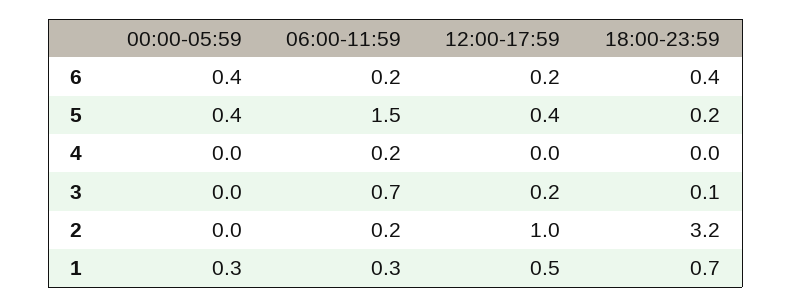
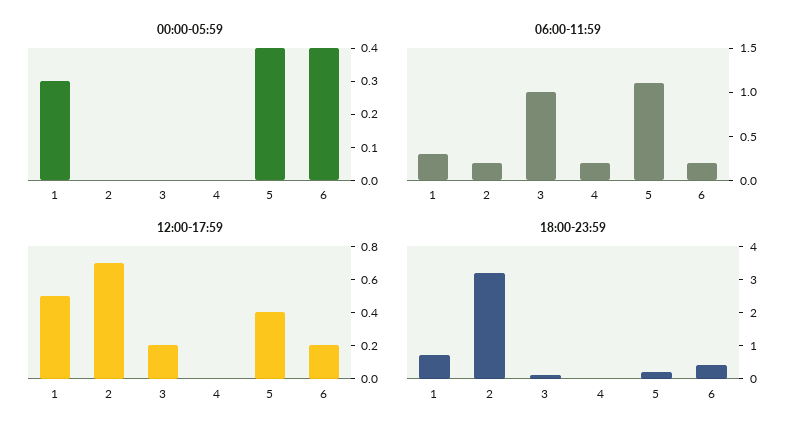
06:00-11:59, 5: 1.5 -> 1.1
06:00-11:59, 3: 0.7 -> 1
12:00-17:59, 2: 1 -> 0.7

